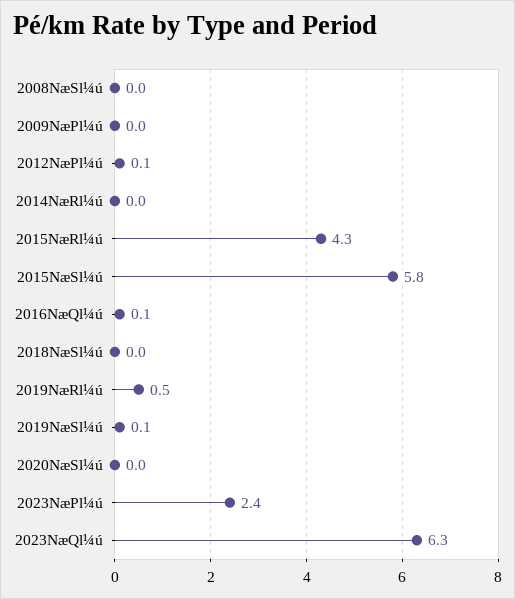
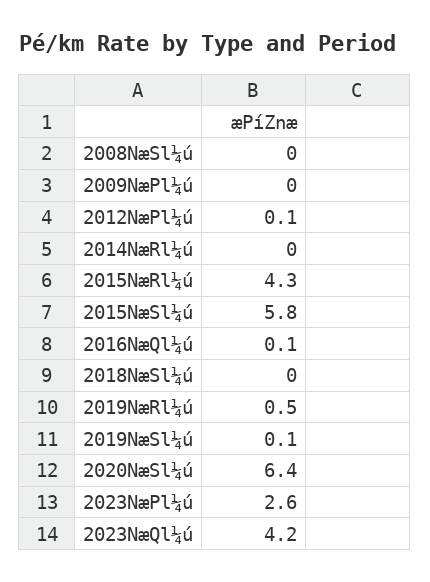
2020NæSl¼ú: 0 -> 6.4
2023NæPl¼ú: 2.4 -> 2.6
2023NæQl¼ú: 6.3 -> 4.2

